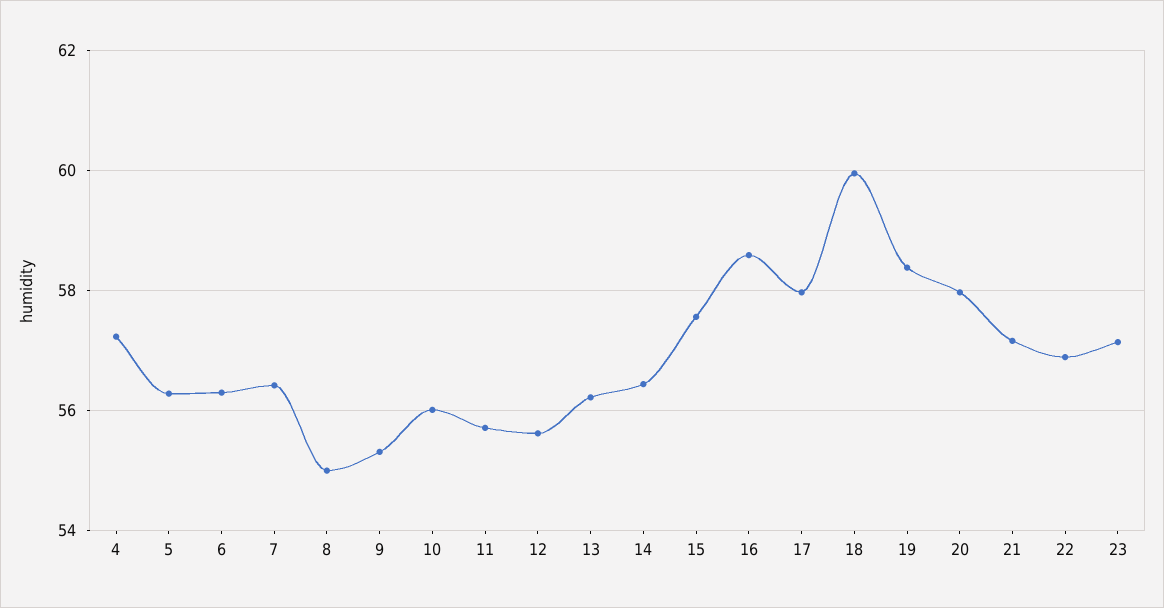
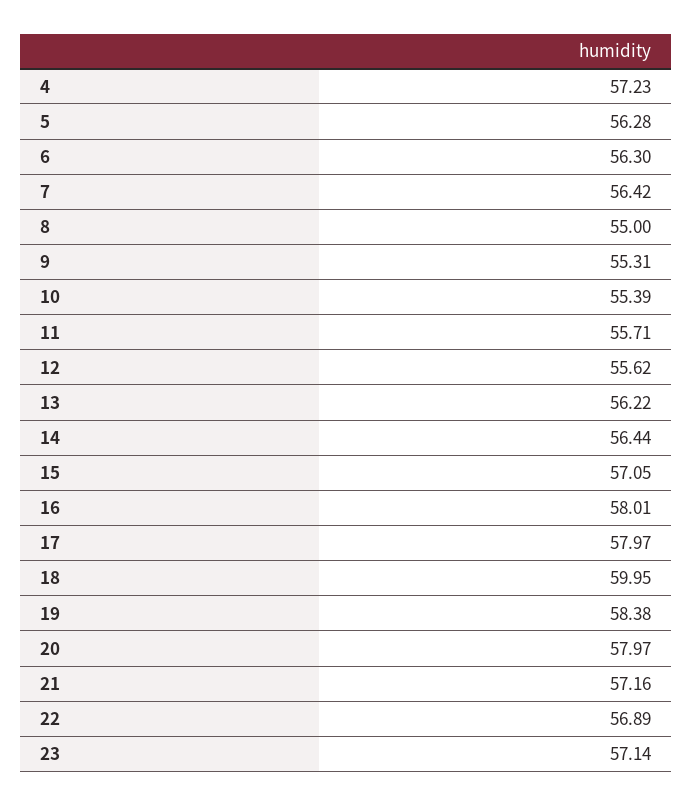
10: 56 -> 55.39
15: 57.6 -> 57.05
16: 58.6 -> 58.01

